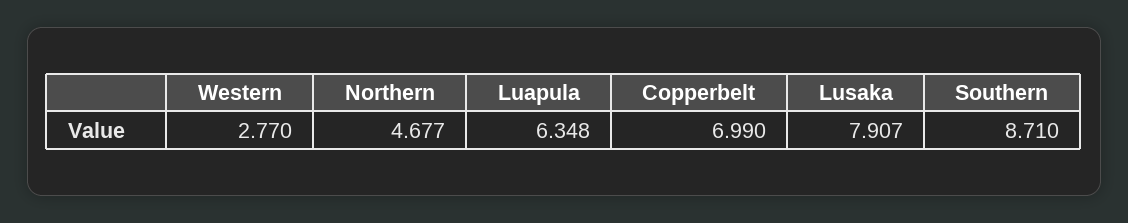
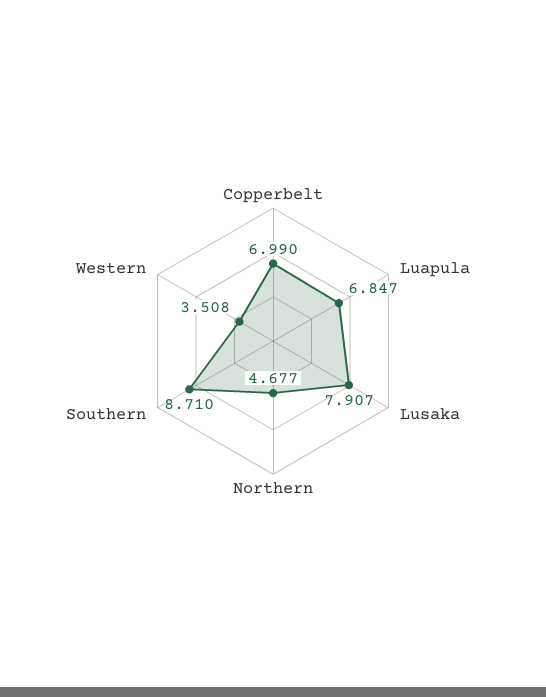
Western: 2.77 -> 3.508
Luapula: 6.348 -> 6.847

